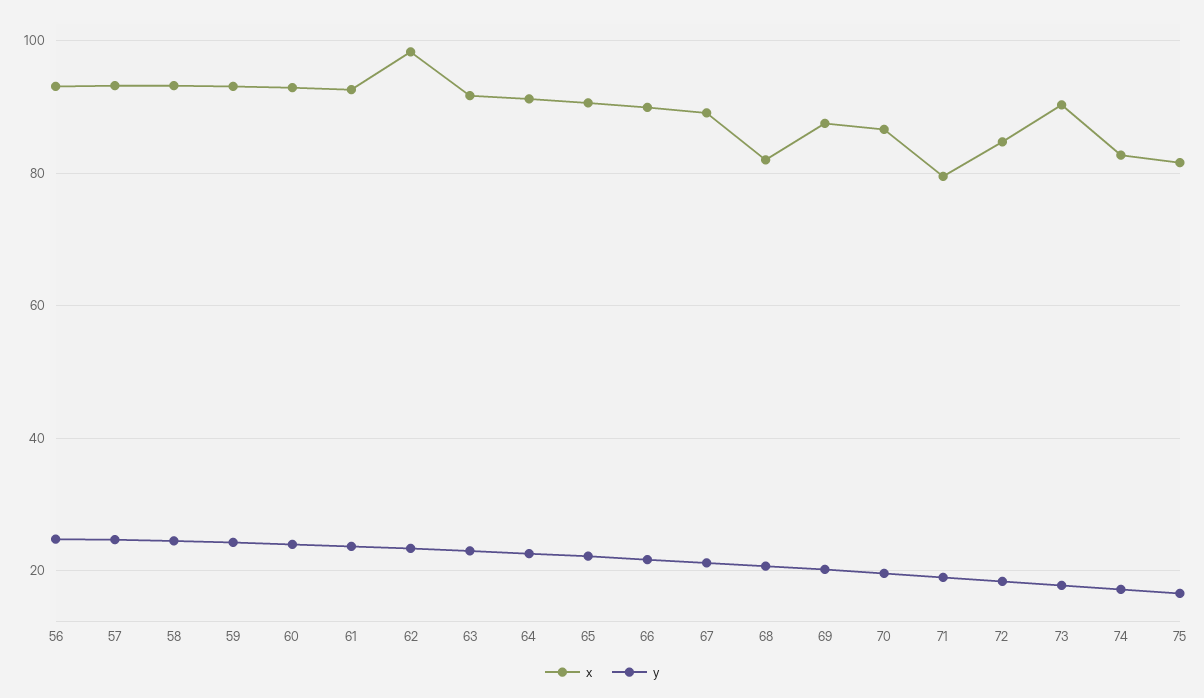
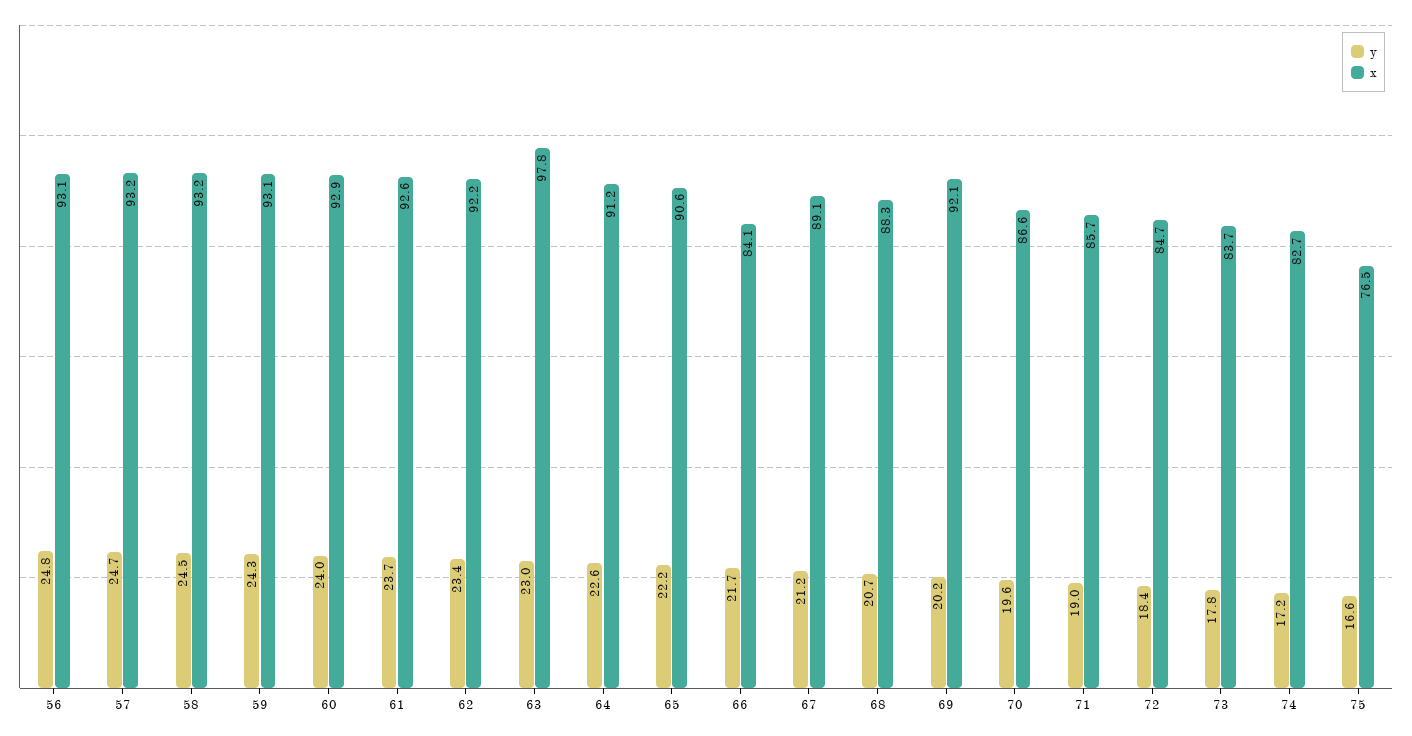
x, 62: 98 -> 92.2
x, 63: 92 -> 97.8
x, 66: 90 -> 84.1
x, 68: 82 -> 88.3
x, 69: 88 -> 92.1
x, 71: 80 -> 85.7
x, 73: 90 -> 83.7
x, 75: 82 -> 76.5

